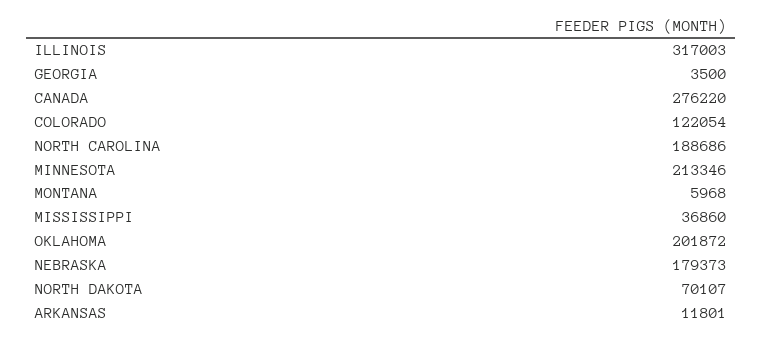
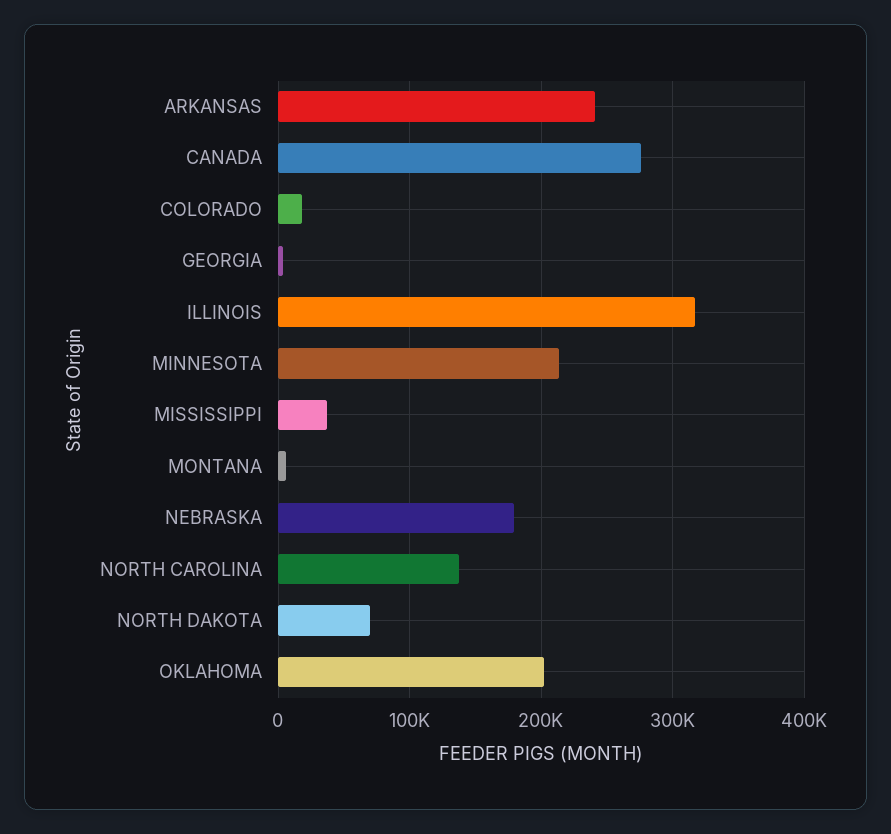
COLORADO: 122054 -> 20000
NORTH CAROLINA: 188686 -> 140000
ARKANSAS: 11801 -> 240000

